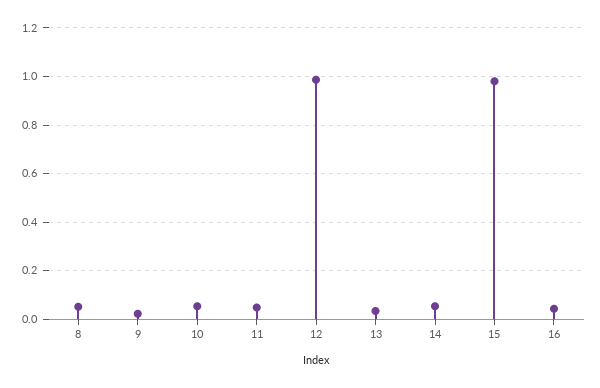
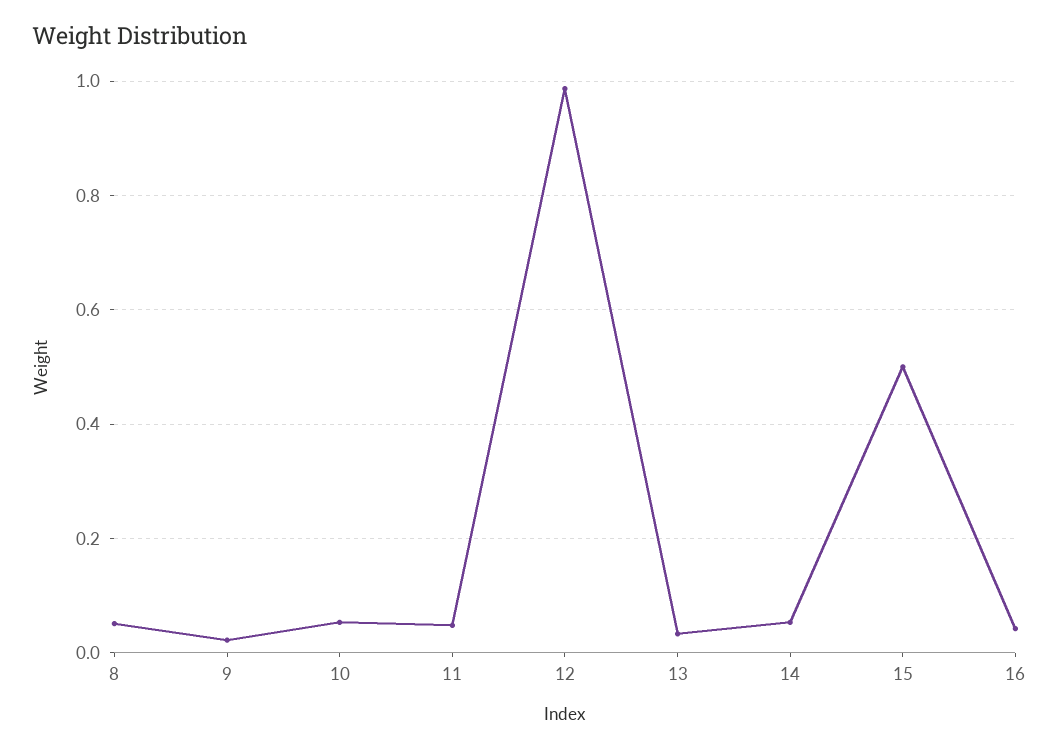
15: 0.975 -> 0.5

